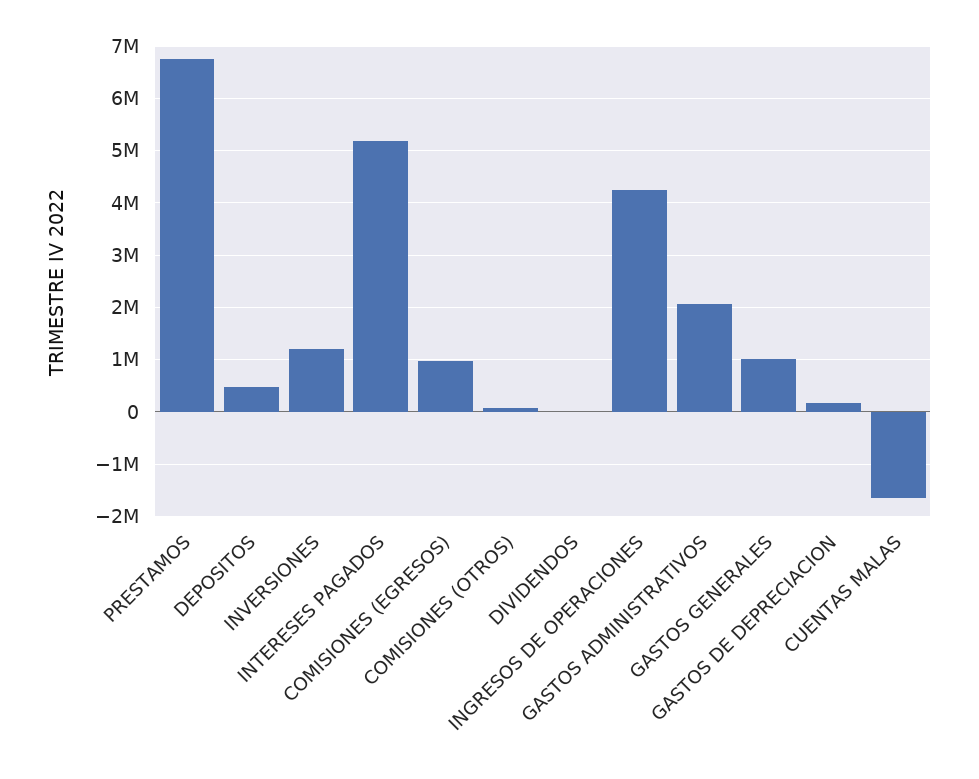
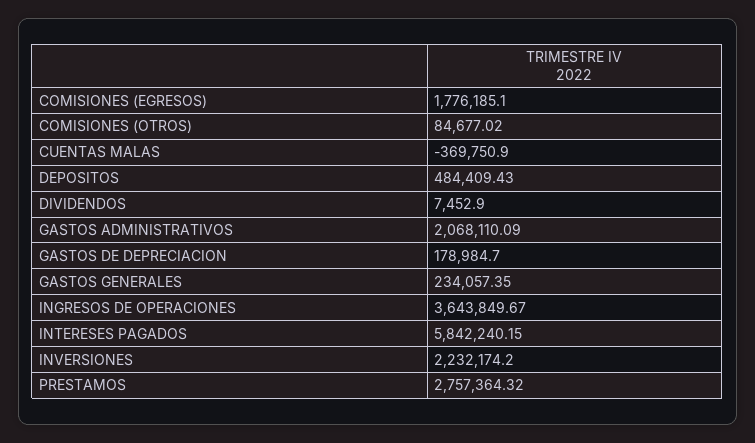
PRESTAMOS: 6800000 -> 2757364.32
INVERSIONES: 1200000 -> 2232174.2
INTERESES PAGADOS: 5200000 -> 5842240.15
COMISIONES (EGRESOS): 1000000 -> 1776185.1
INGRESOS DE OPERACIONES: 4200000 -> 3643849.67
GASTOS GENERALES: 1000000 -> 234057.35
CUENTAS MALAS: -1600000 -> -369750.9

